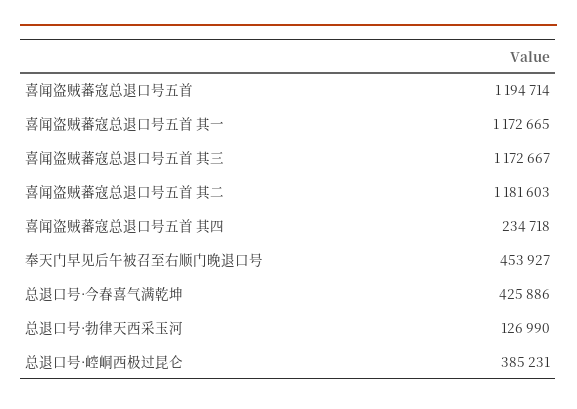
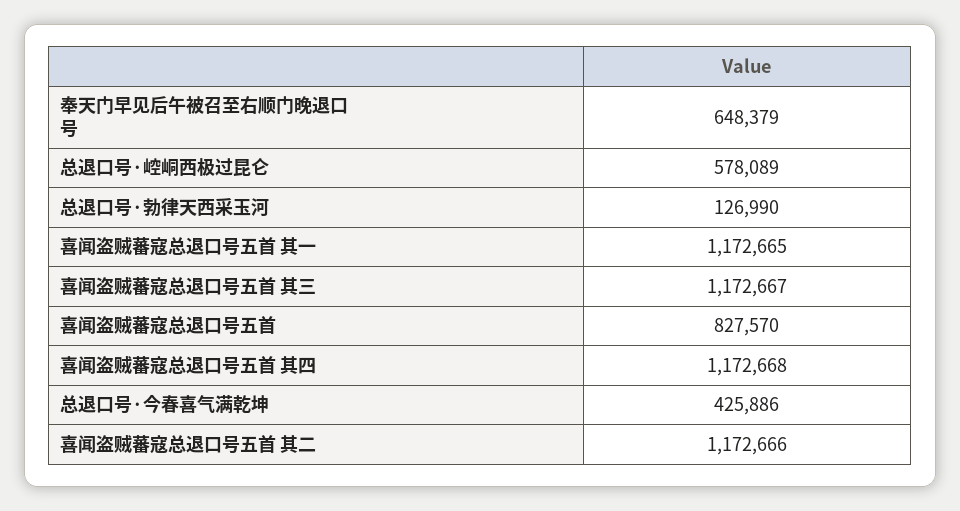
喜闻盗贼蕃寇总退口号五首: 1194714 -> 827570
喜闻盗贼蕃寇总退口号五首 其二: 1181603 -> 1172666
喜闻盗贼蕃寇总退口号五首 其四: 234718 -> 1172668
奉天门早见后午被召至右顺门晚退口号: 453927 -> 648379
总退口号·崆峒西极过昆仑: 385231 -> 578089

